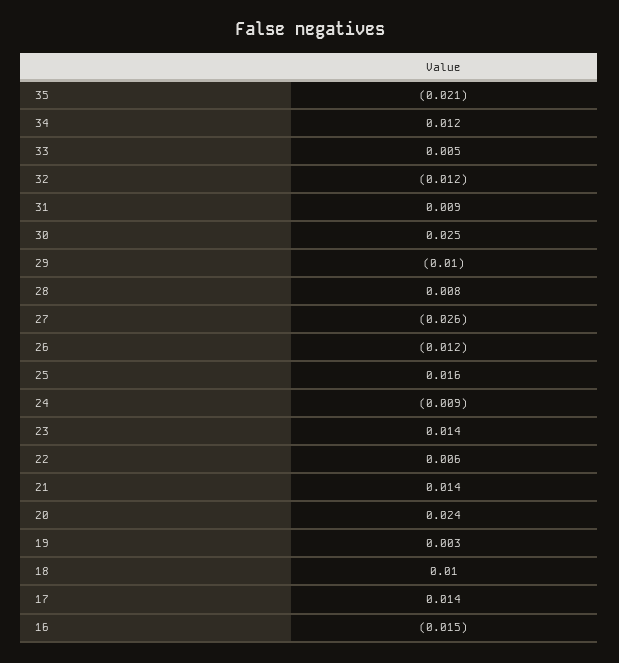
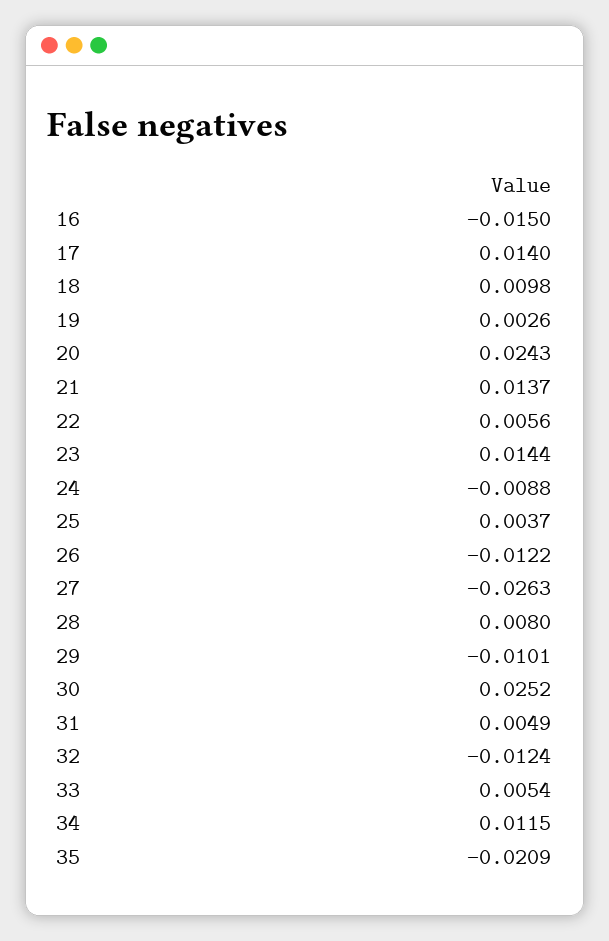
31: 0.009 -> 0.0049
25: 0.016 -> 0.0037

